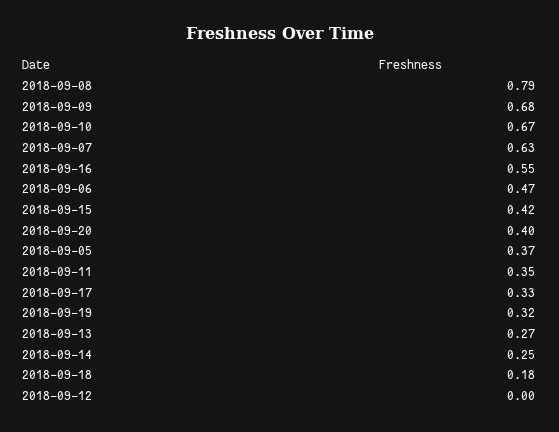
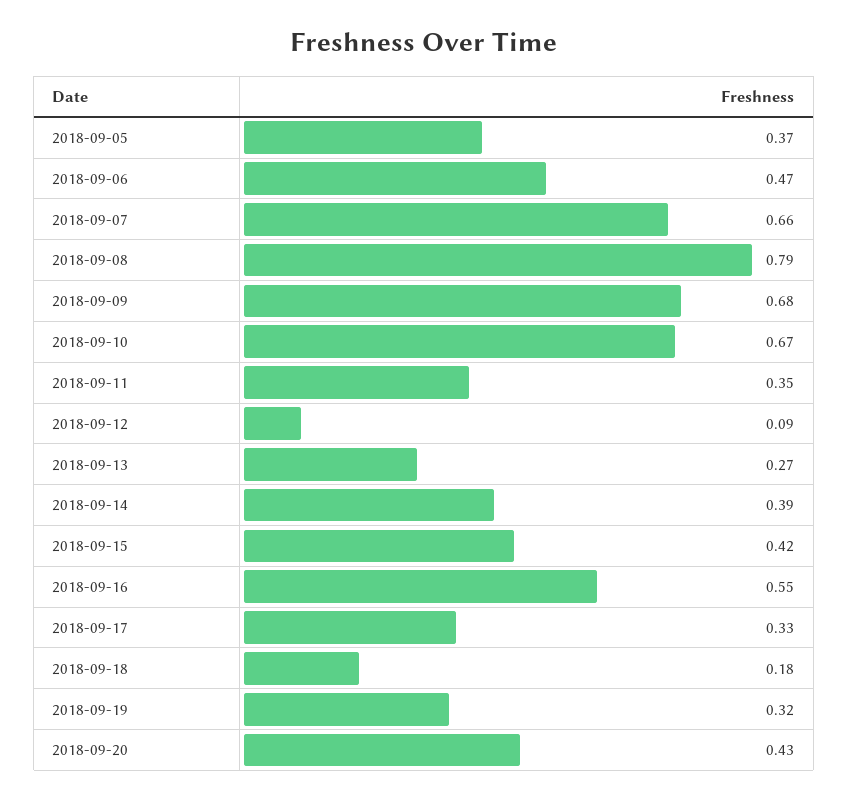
2018-09-07: 0.63 -> 0.66
2018-09-20: 0.4 -> 0.43
2018-09-14: 0.25 -> 0.39
2018-09-12: 0 -> 0.09

